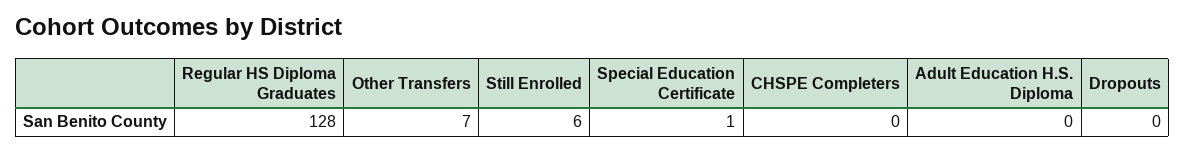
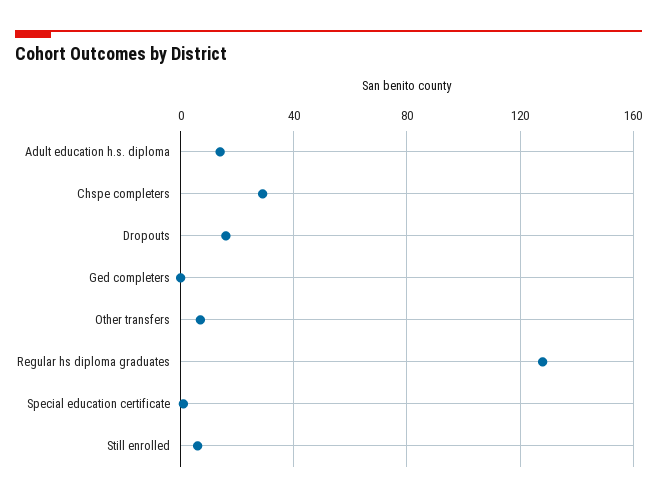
CHSPE Completers: 0 -> 30
Adult Education H.S. Diploma: 0 -> 15
Dropouts: 0 -> 15
Ged completers: none -> 0

